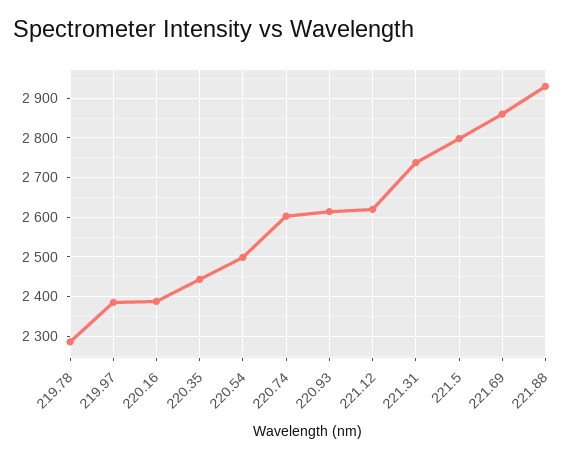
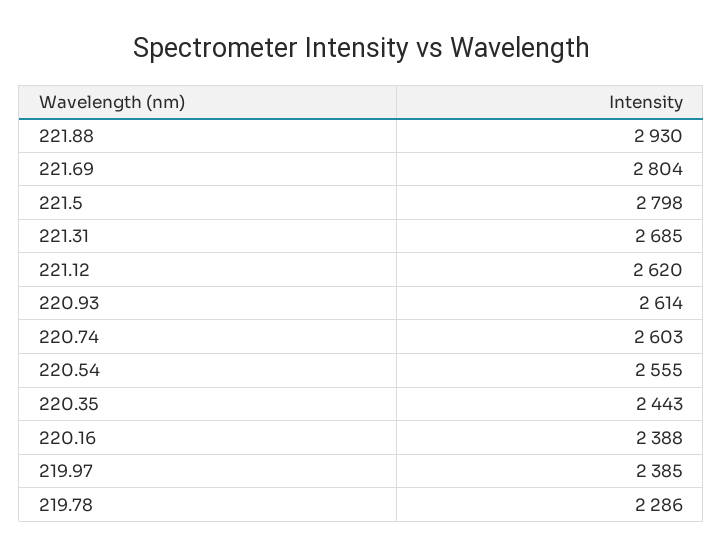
220.54: 2500 -> 2555
221.31: 2740 -> 2685
221.69: 2860 -> 2804

